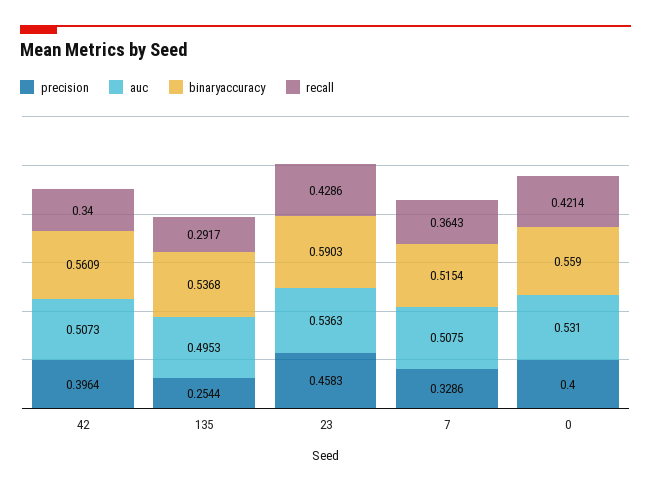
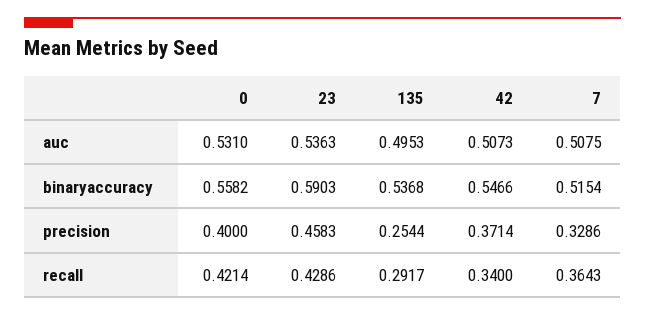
precision, 42: 0.3964 -> 0.3714
binaryaccuracy, 42: 0.5609 -> 0.5466
binaryaccuracy, 0: 0.559 -> 0.5582

